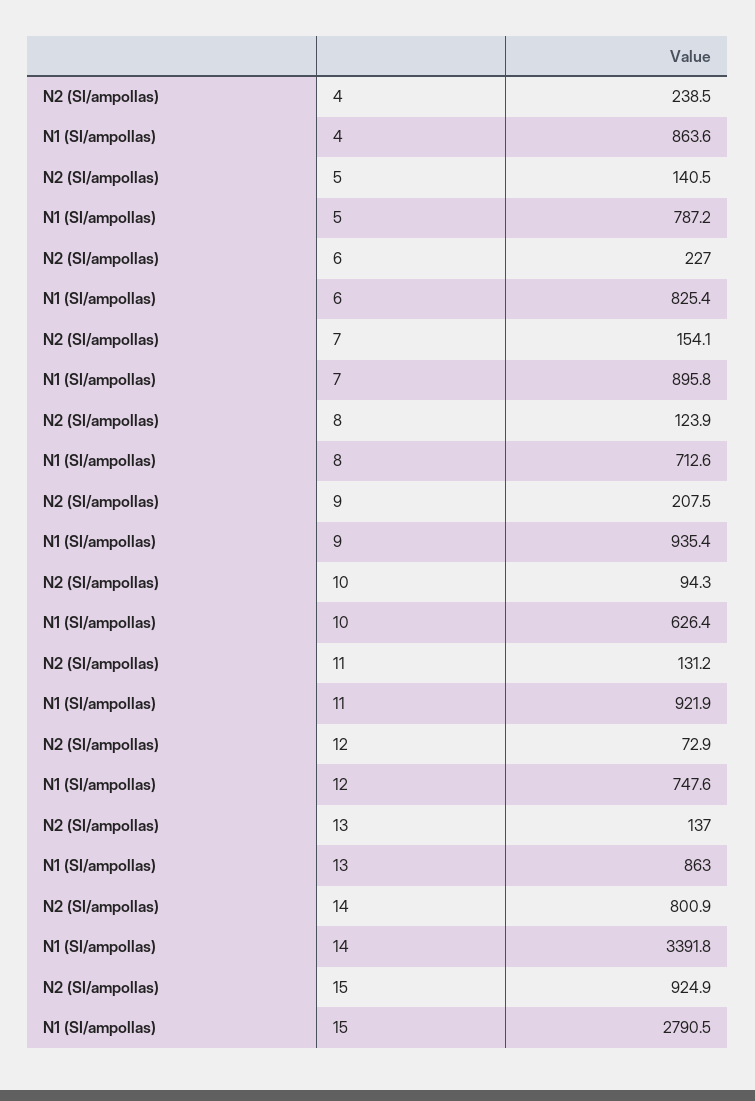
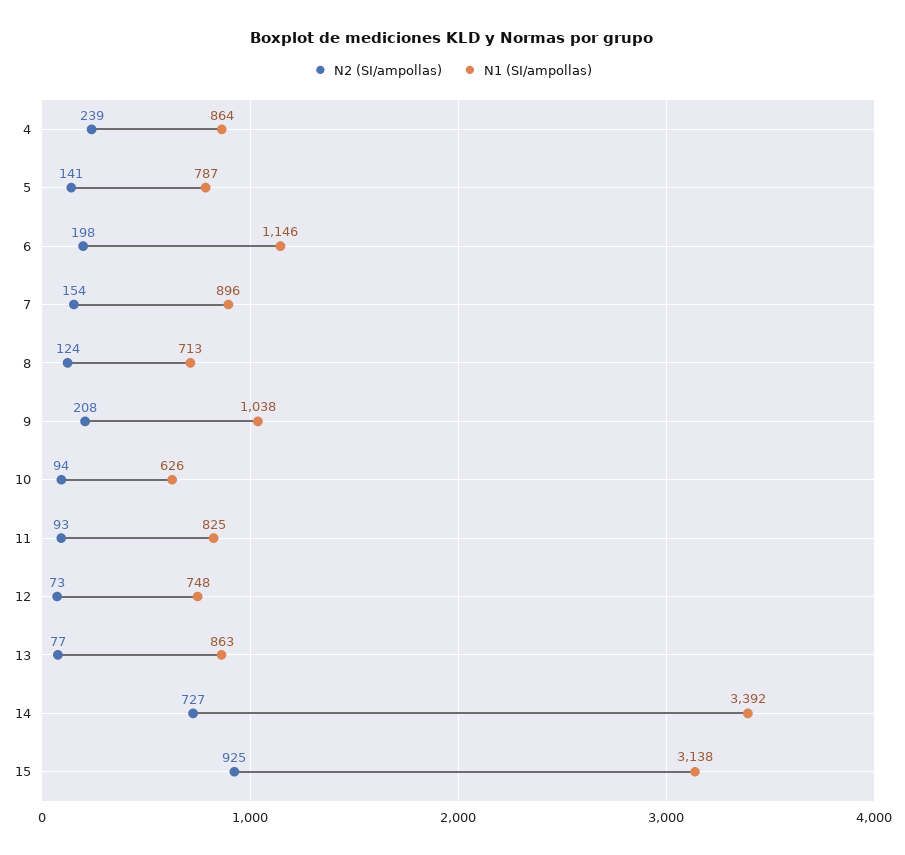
N2 (SI/ampollas), 6: 227 -> 198
N1 (SI/ampollas), 6: 825.4 -> 1146
N1 (SI/ampollas), 9: 935.4 -> 1038
N2 (SI/ampollas), 11: 131.2 -> 93
N1 (SI/ampollas), 11: 921.9 -> 825
N2 (SI/ampollas), 13: 137 -> 77
N2 (SI/ampollas), 14: 800.9 -> 727
N1 (SI/ampollas), 15: 2790.5 -> 3138

